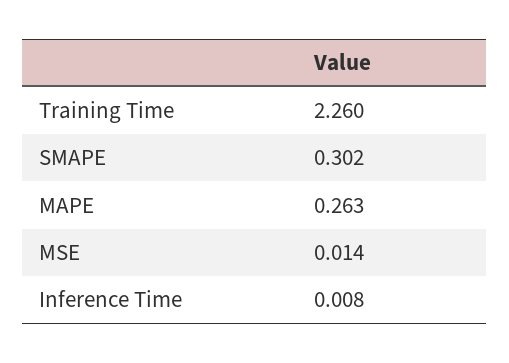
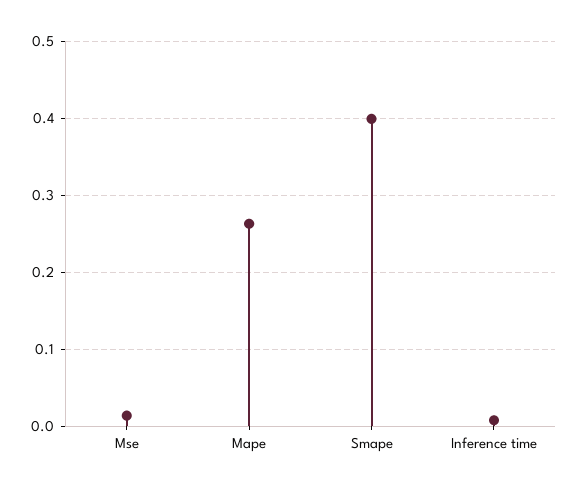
Training Time: 2.26 -> none
SMAPE: 0.302 -> 0.4

